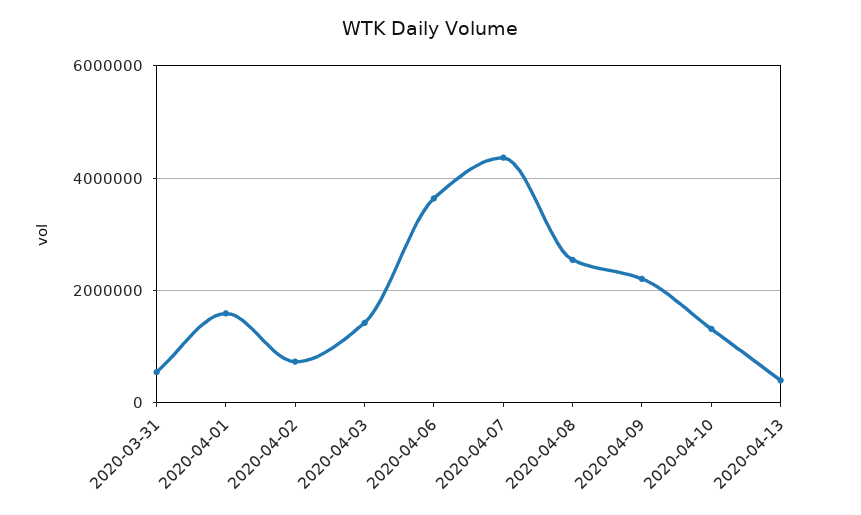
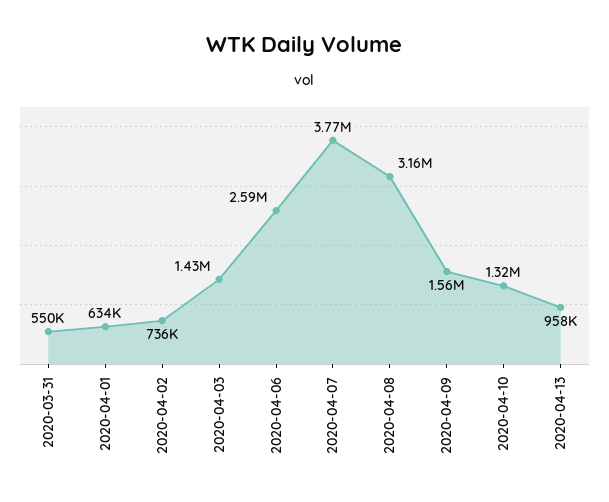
2020-04-01: 1600000 -> 634000
2020-04-06: 3600000 -> 2590000
2020-04-07: 4400000 -> 3770000
2020-04-08: 2600000 -> 3160000
2020-04-09: 2200000 -> 1560000
2020-04-13: 400000 -> 958000

